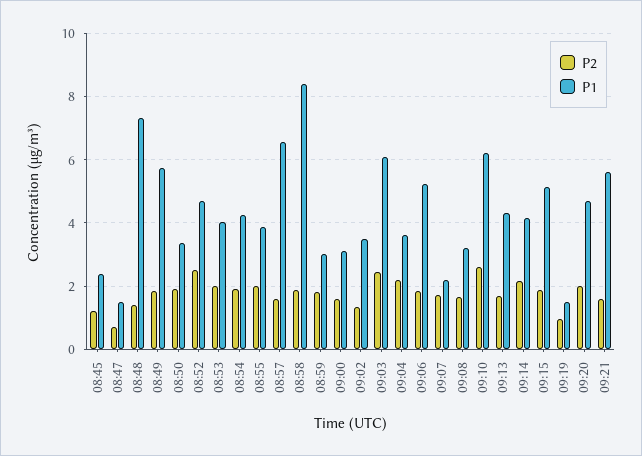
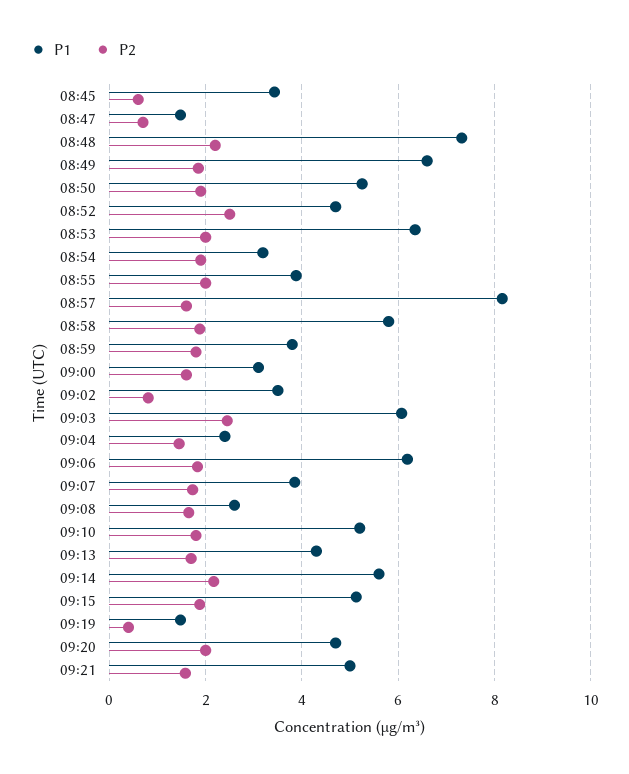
P2, 08:45: 1.2 -> 0.6
P1, 08:45: 2.4 -> 3.4
P2, 08:48: 1.4 -> 2.2
P1, 08:49: 5.8 -> 6.6
P1, 08:50: 3.4 -> 5.2
P1, 08:53: 4 -> 6.4
P1, 08:54: 4.2 -> 3.2
P1, 08:57: 6.6 -> 8.2
P1, 08:58: 8.4 -> 5.8
P1, 08:59: 3 -> 3.8
P2, 09:02: 1.4 -> 0.8
P2, 09:04: 2.2 -> 1.4
P1, 09:04: 3.6 -> 2.4
P1, 09:06: 5.2 -> 6.2
P1, 09:07: 2.2 -> 3.8
P1, 09:08: 3.2 -> 2.6
P2, 09:10: 2.6 -> 1.8
P1, 09:10: 6.2 -> 5.2
P1, 09:14: 4.2 -> 5.6
P2, 09:19: 1 -> 0.4
P1, 09:21: 5.6 -> 5

